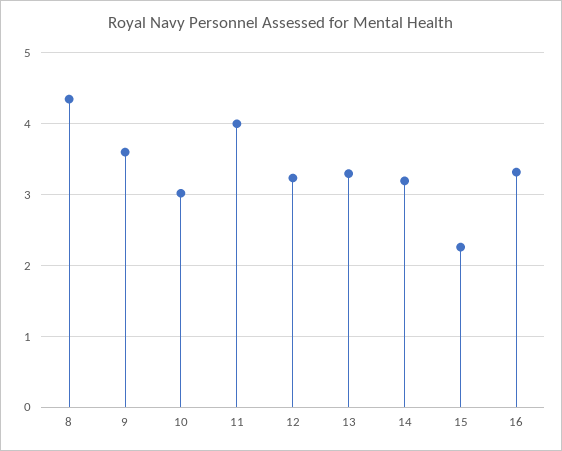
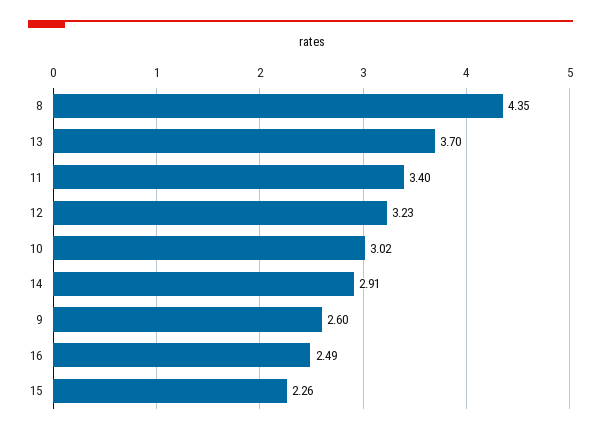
9: 3.6 -> 2.6
11: 4 -> 3.4
13: 3.3 -> 3.7
14: 3.2 -> 2.91
16: 3.3 -> 2.49

